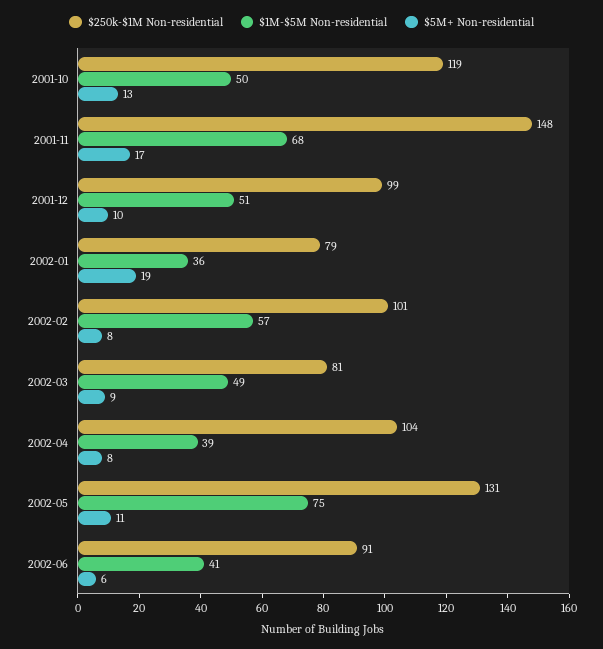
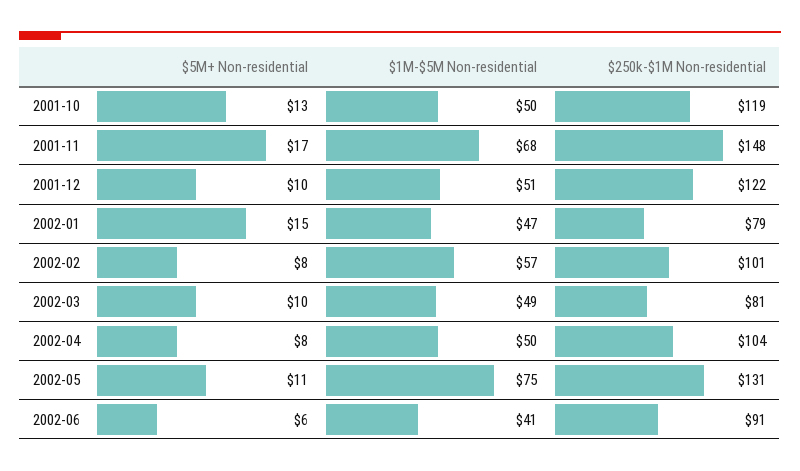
$250k-$1M Non-residential, 2001-12: 99 -> 122
$1M-$5M Non-residential, 2002-01: 36 -> 47
$5M+ Non-residential, 2002-01: 19 -> 15
$5M+ Non-residential, 2002-03: 9 -> 10
$1M-$5M Non-residential, 2002-04: 39 -> 50

